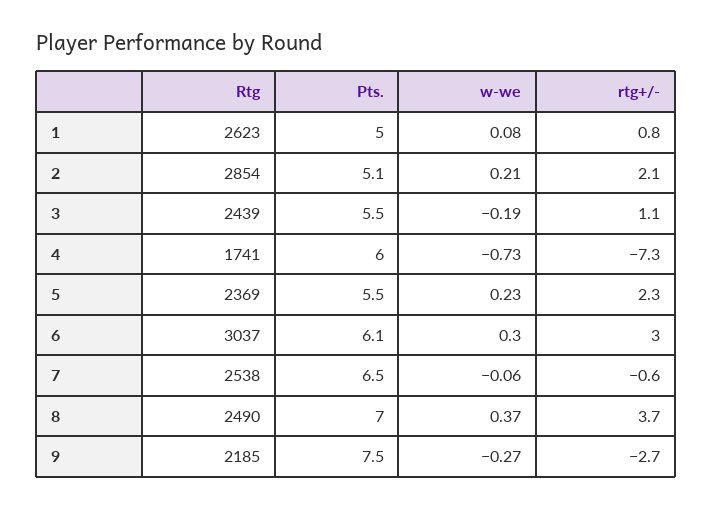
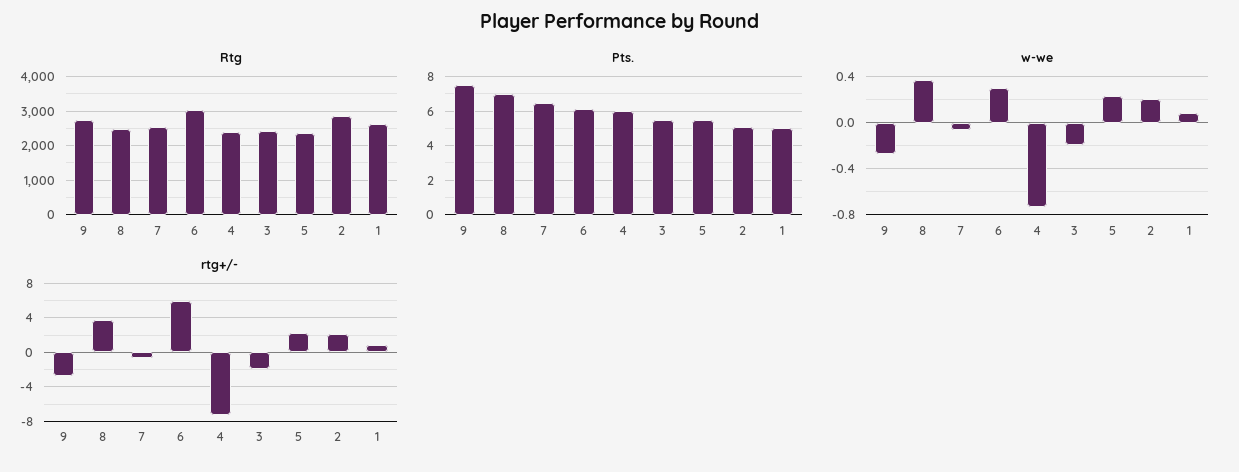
rtg+/-, 3: 1.1 -> -2
Rtg, 4: 1741 -> 2400
rtg+/-, 6: 3 -> 6
Rtg, 9: 2185 -> 2800

